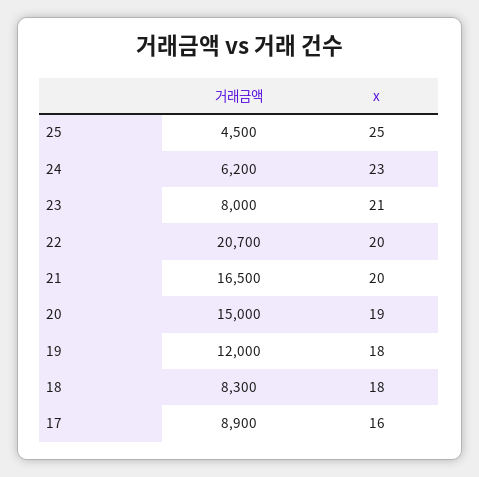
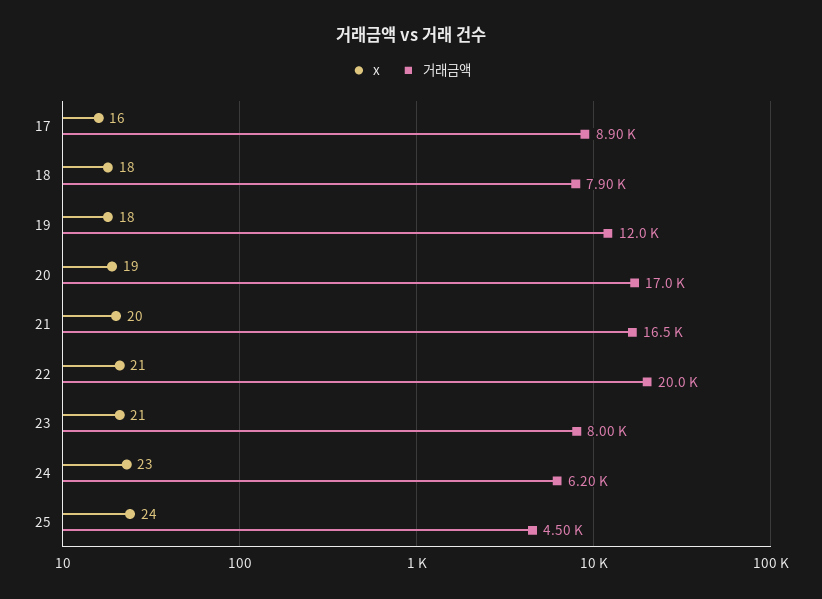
x, 25: 25 -> 24
거래금액, 22: 20700 -> 20000
x, 22: 20 -> 21
거래금액, 20: 15000 -> 17000
거래금액, 18: 8300 -> 7900

